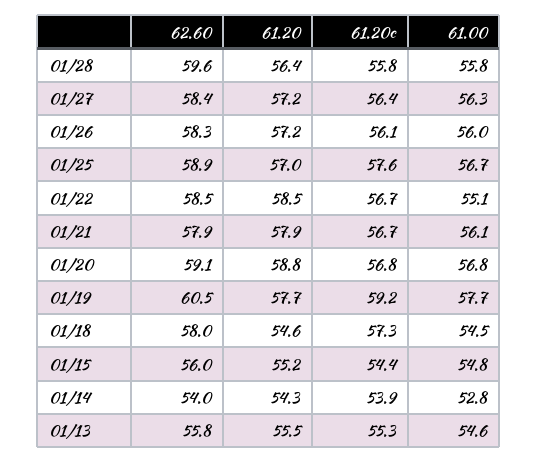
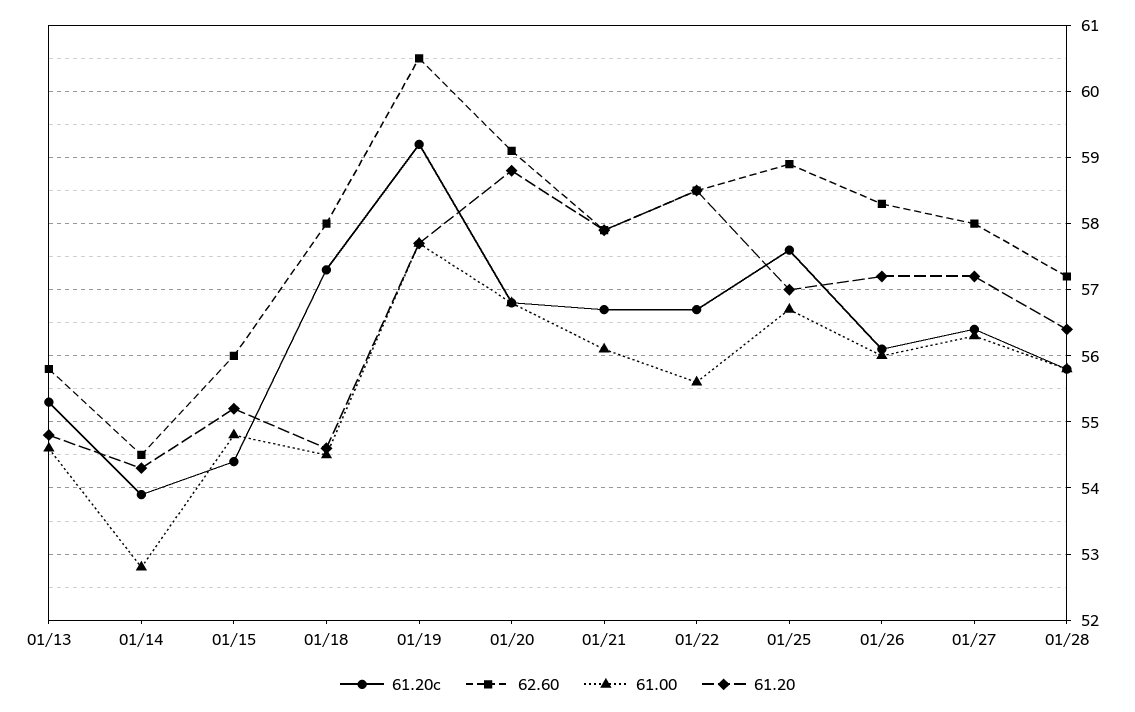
62.60, 01/28: 59.6 -> 57.2
62.60, 01/27: 58.4 -> 58
61.00, 01/22: 55.1 -> 55.6
62.60, 01/14: 54 -> 54.5
61.20, 01/13: 55.5 -> 54.8

